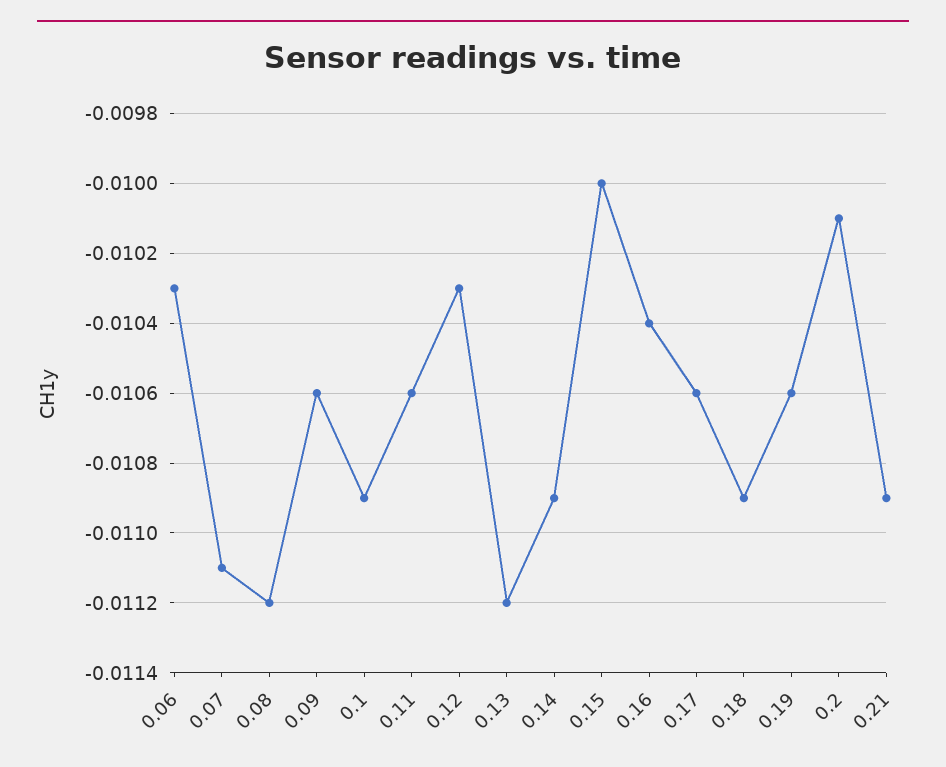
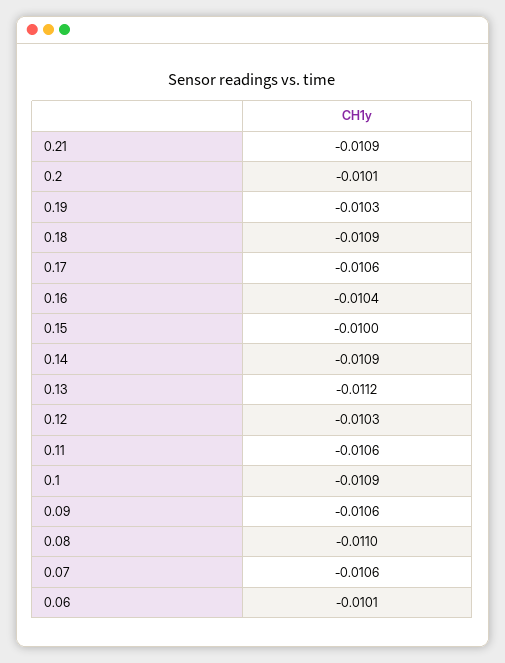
0.06: -0.0103 -> -0.0101
0.07: -0.0111 -> -0.0106
0.08: -0.0112 -> -0.011
0.19: -0.0106 -> -0.0103

